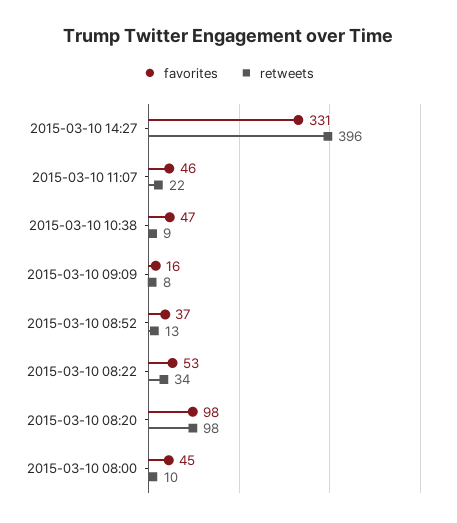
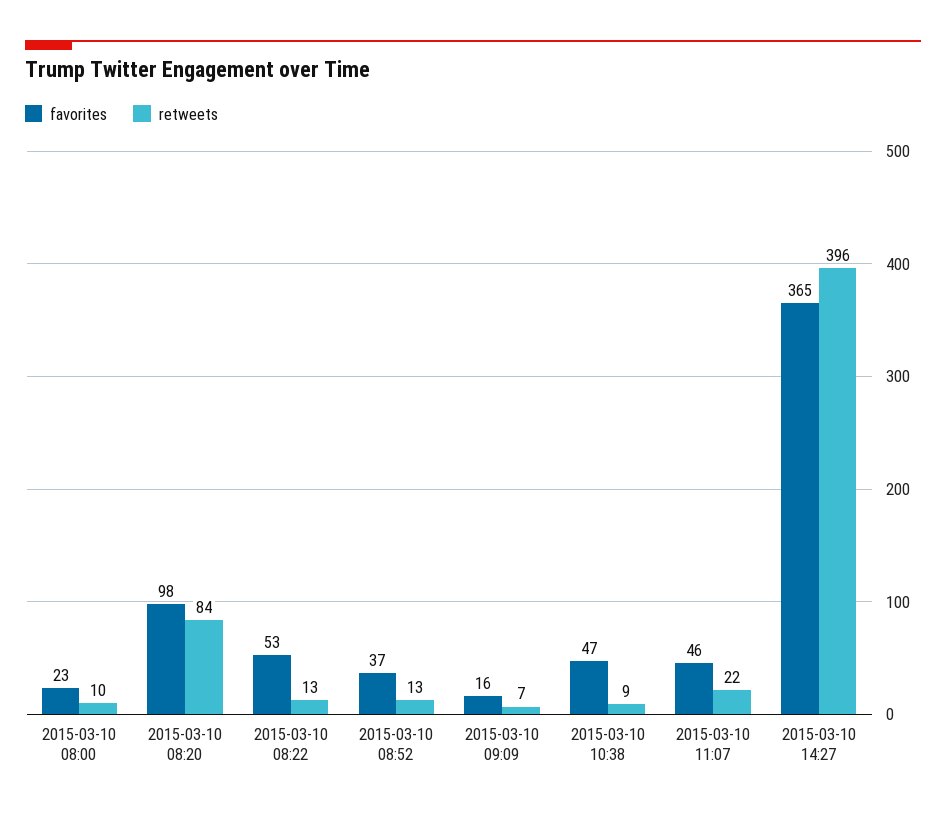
favorites, 2015-03-10 14:27: 331 -> 365
retweets, 2015-03-10 09:09: 8 -> 7
retweets, 2015-03-10 08:22: 34 -> 13
retweets, 2015-03-10 08:20: 98 -> 84
favorites, 2015-03-10 08:00: 45 -> 23

